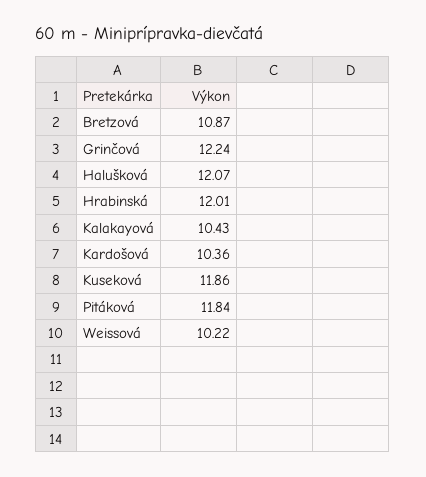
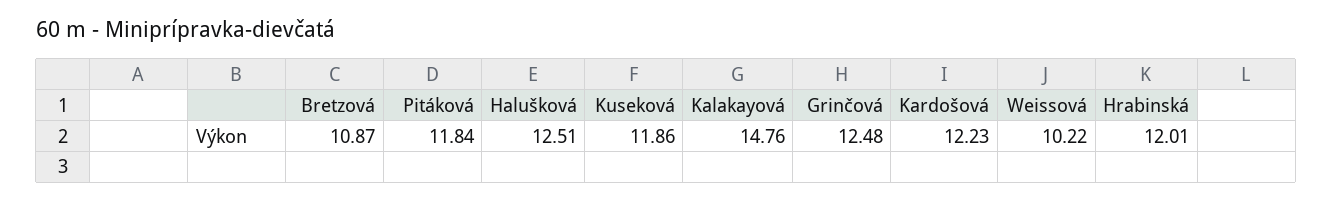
Grinčová: 12.24 -> 12.48
Halušková: 12.07 -> 12.51
Kalakayová: 10.43 -> 14.76
Kardošová: 10.36 -> 12.23

